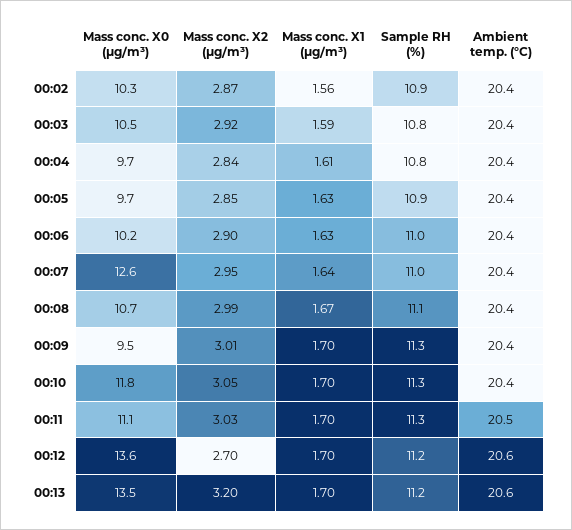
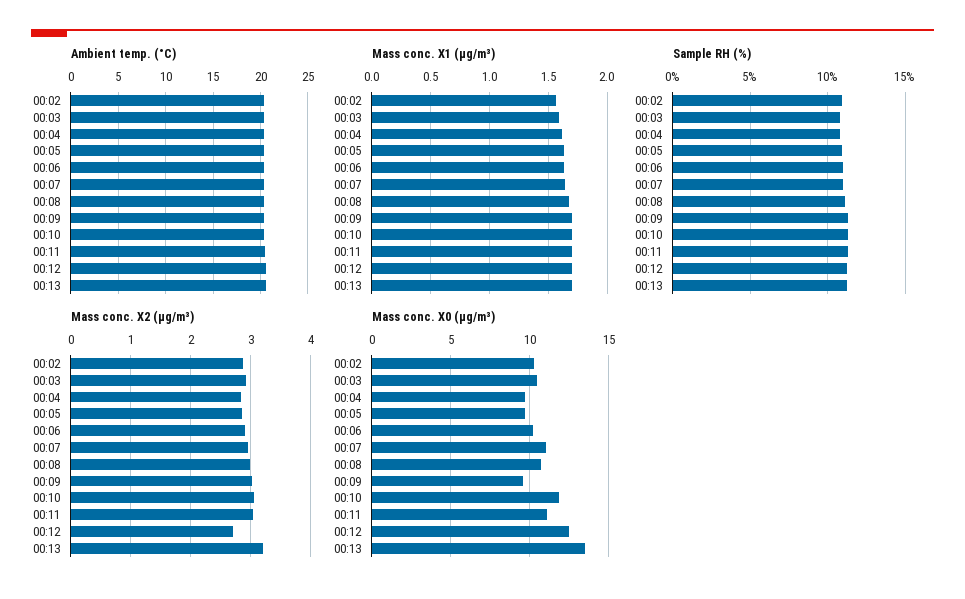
Mass conc. X0 (μg/m³), 00:07: 12.6 -> 11
Mass conc. X0 (μg/m³), 00:12: 13.6 -> 12.5

